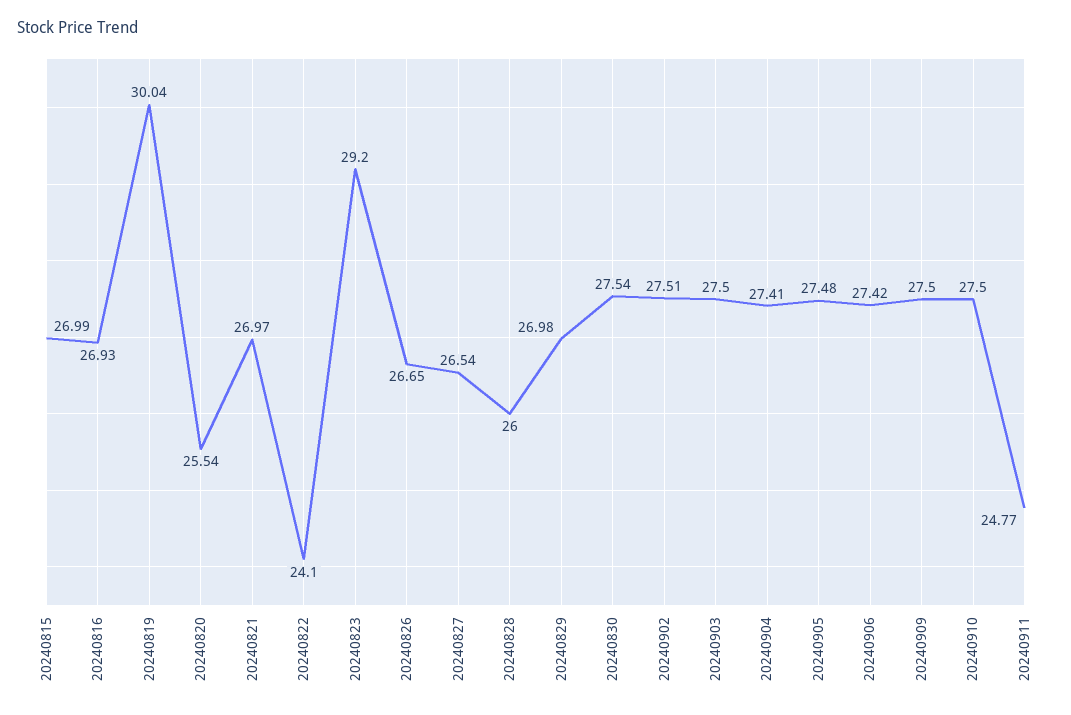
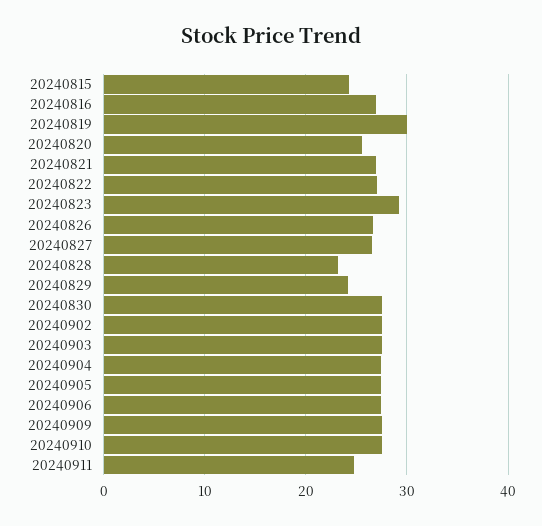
20240815: 26.99 -> 24
20240822: 24.1 -> 27
20240828: 26 -> 23
20240829: 26.98 -> 24

